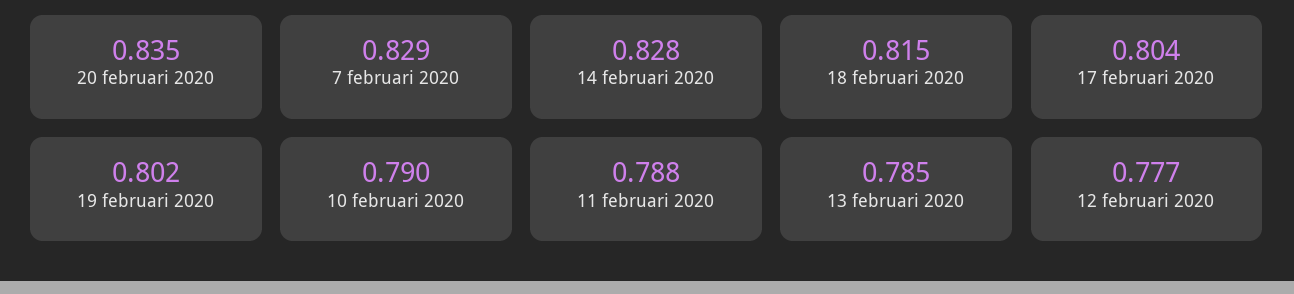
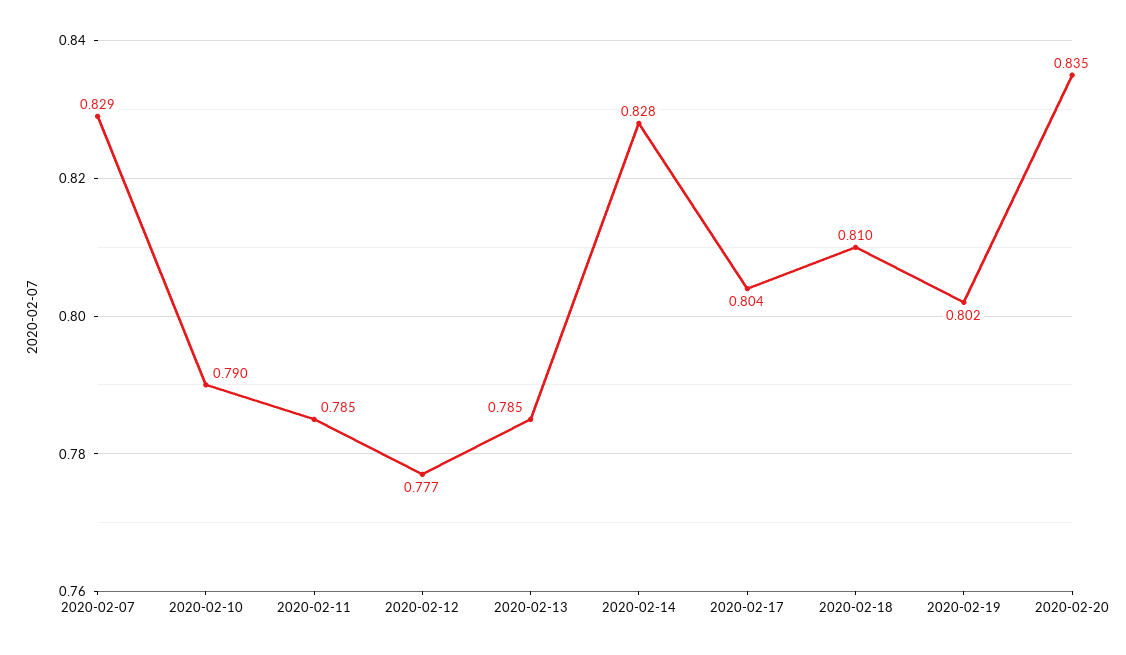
18 februari 2020: 0.815 -> 0.81
11 februari 2020: 0.788 -> 0.785

